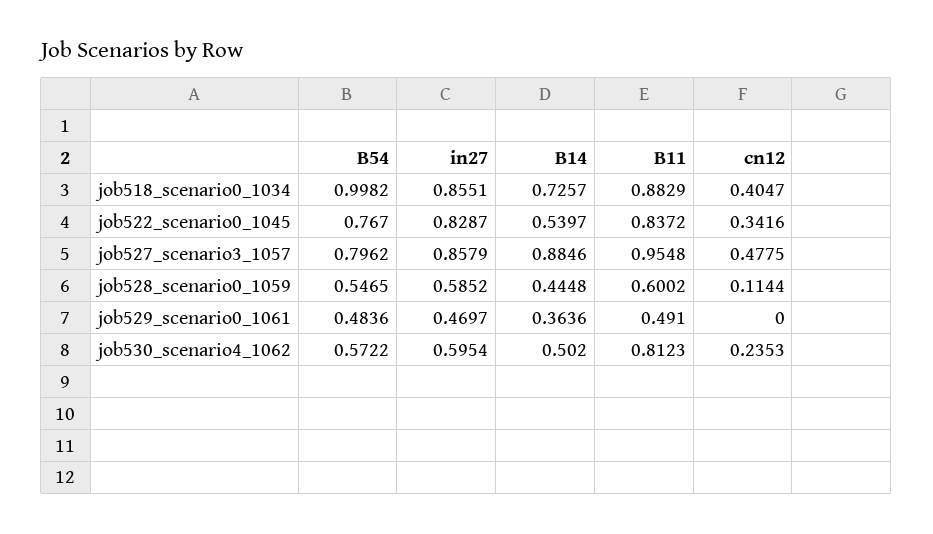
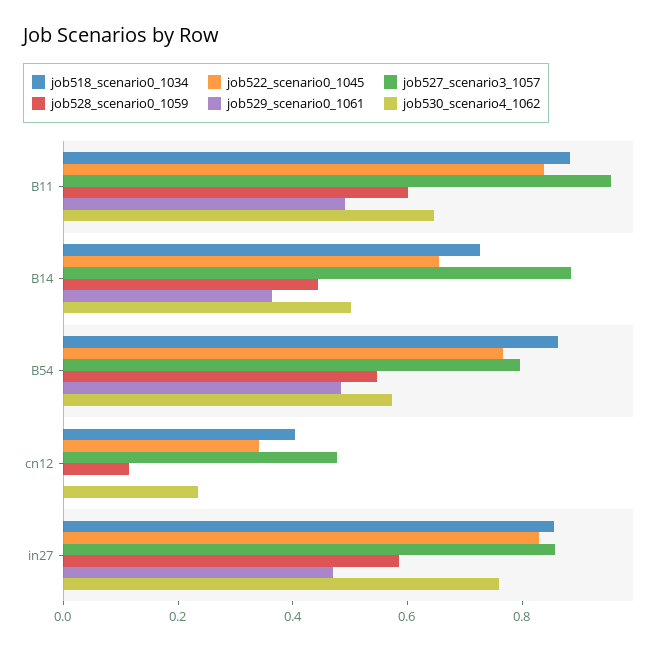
job518_scenario0_1034, B54: 0.9982 -> 0.85
job522_scenario0_1045, B14: 0.5397 -> 0.65
job530_scenario4_1062, in27: 0.5954 -> 0.75
job530_scenario4_1062, B11: 0.8123 -> 0.65

